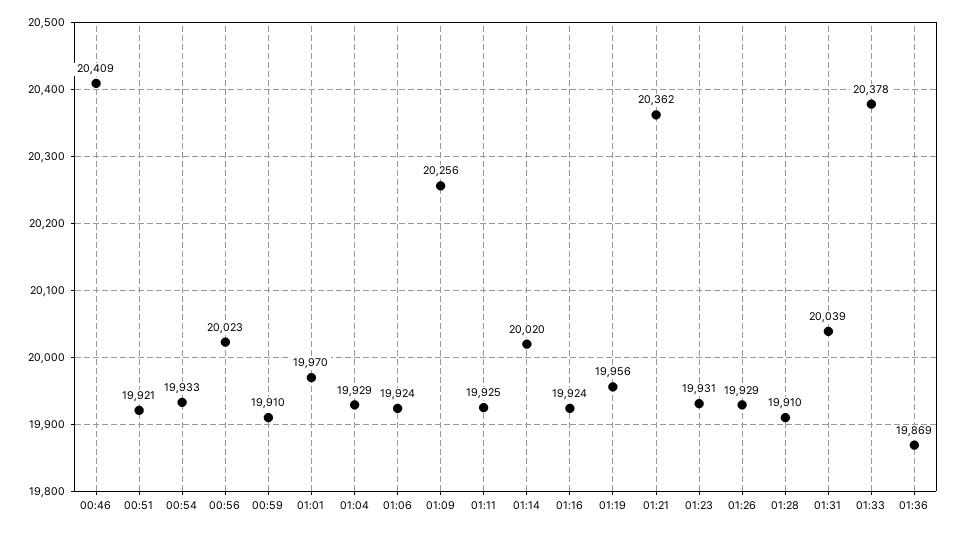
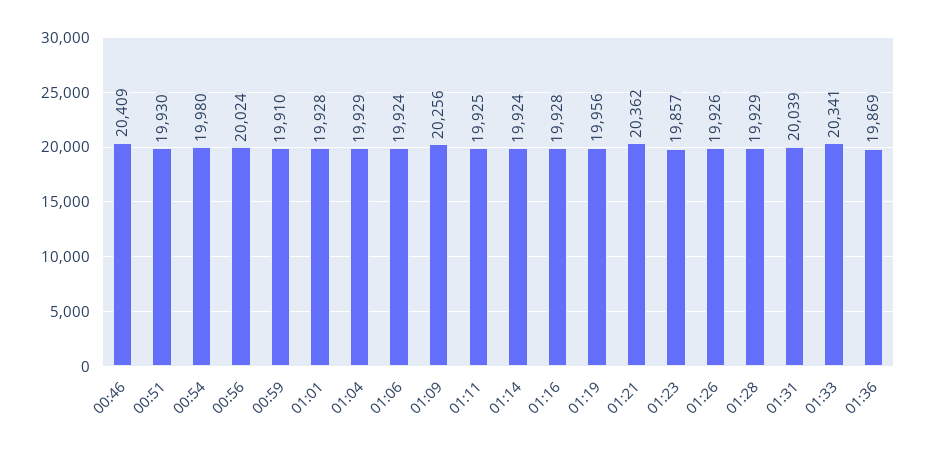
00:51: 19921 -> 19930
00:54: 19933 -> 19980
00:56: 20023 -> 20024
01:01: 19970 -> 19928
01:14: 20020 -> 19924
01:16: 19924 -> 19928
01:23: 19931 -> 19857
01:26: 19929 -> 19926
01:28: 19910 -> 19929
01:33: 20378 -> 20341

